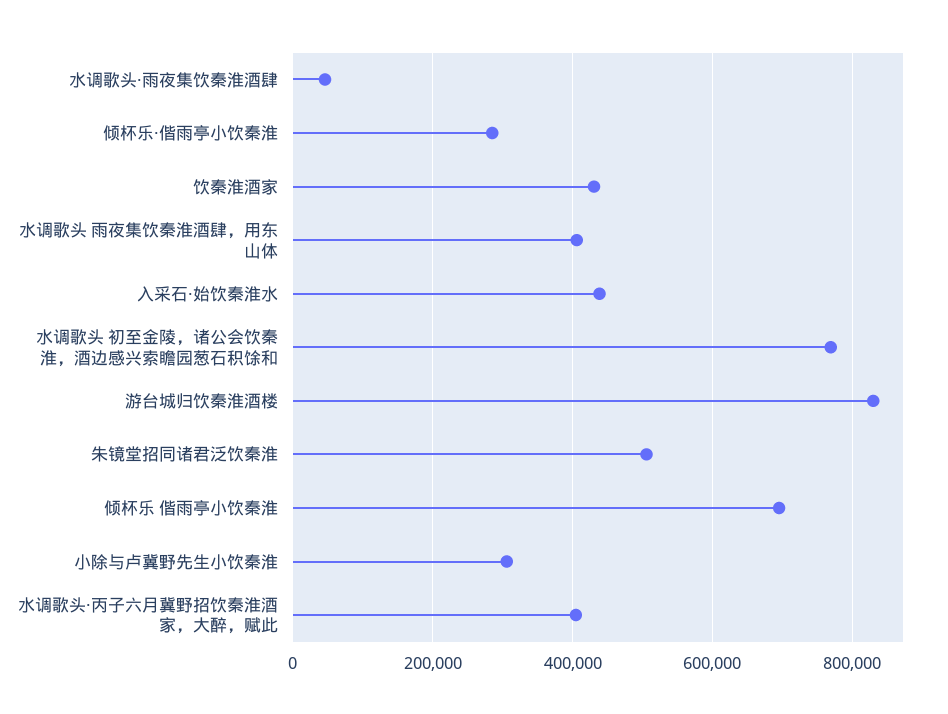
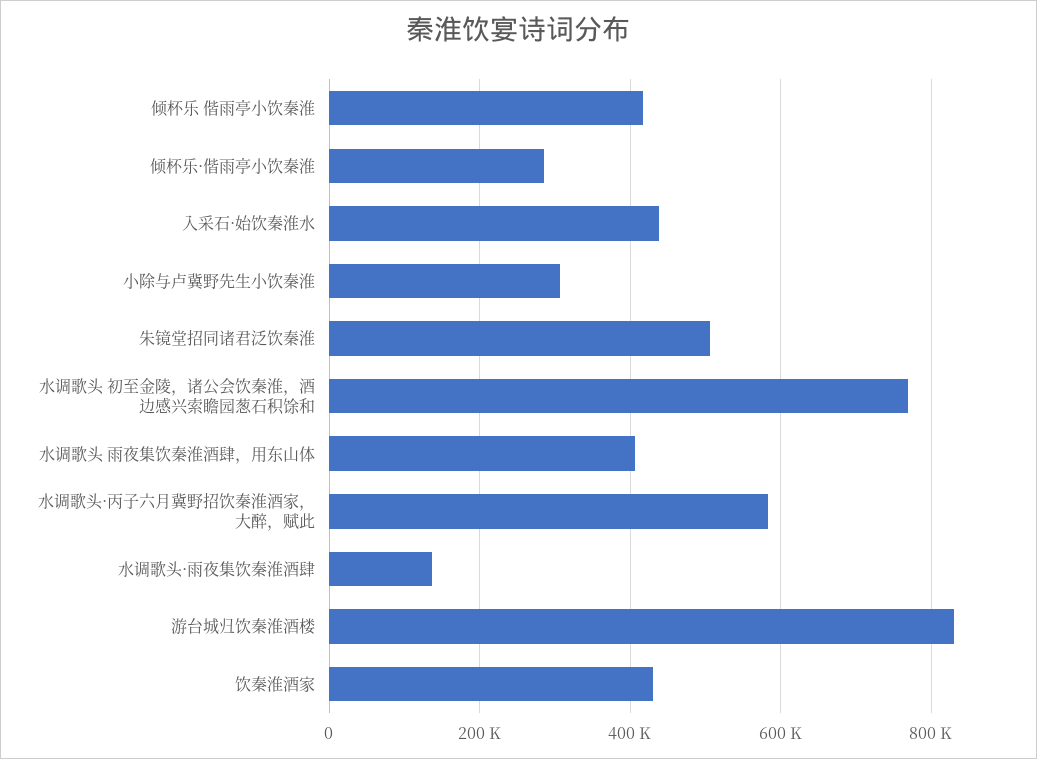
水调歌头·雨夜集饮秦淮酒肆: 40000 -> 140000
倾杯乐 偕雨亭小饮秦淮: 700000 -> 420000
水调歌头·丙子六月冀野招饮秦淮酒家，大醉，赋此: 400000 -> 580000

